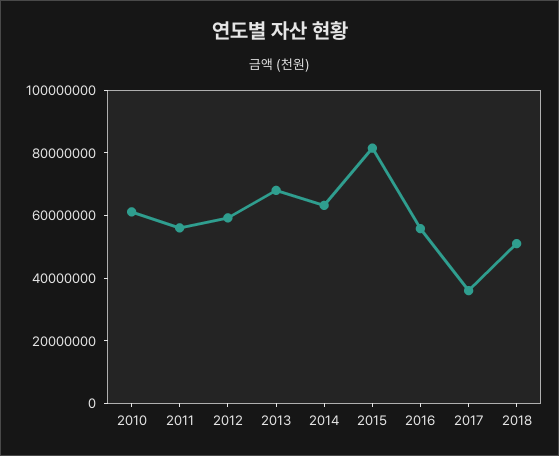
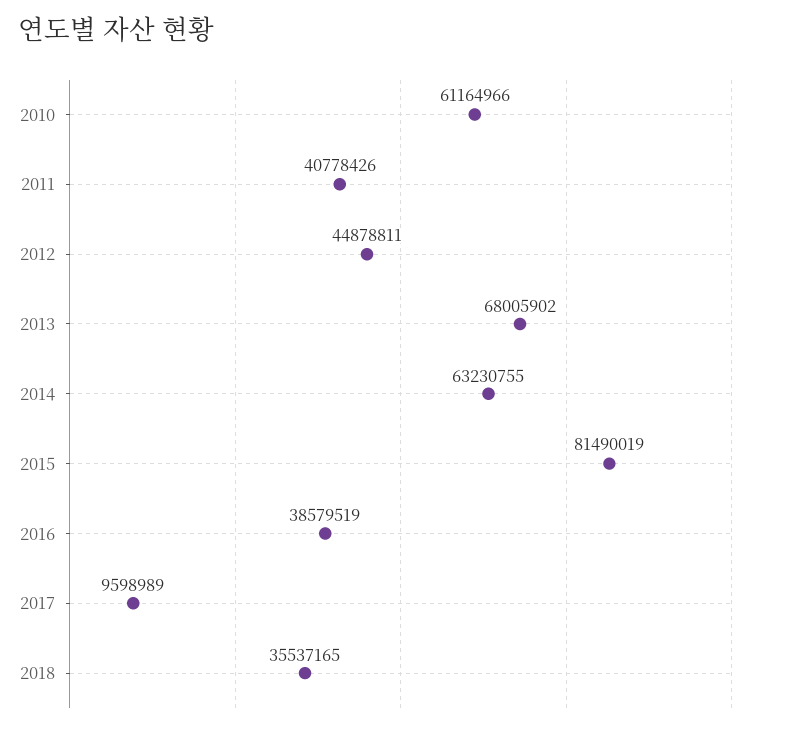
2011: 55000000 -> 40778426
2012: 60000000 -> 44878811
2016: 55000000 -> 38579519
2017: 35000000 -> 9598989
2018: 50000000 -> 35537165

